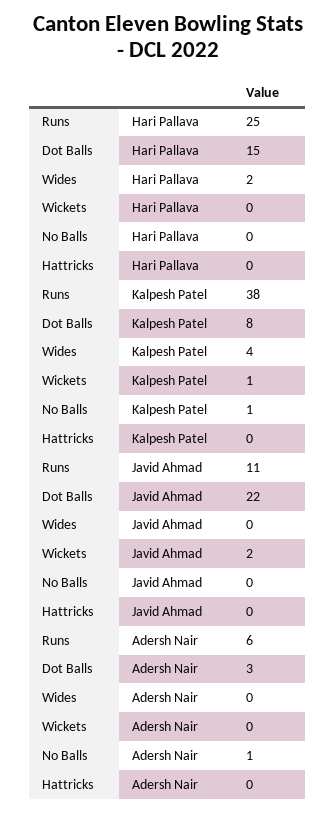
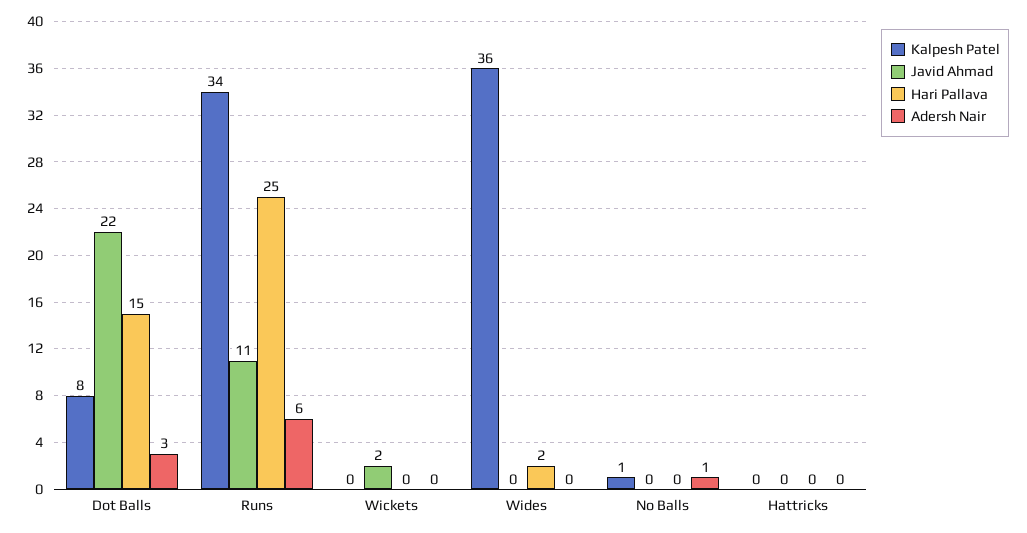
Kalpesh Patel, Runs: 38 -> 34
Kalpesh Patel, Wides: 4 -> 36
Kalpesh Patel, Wickets: 1 -> 0

